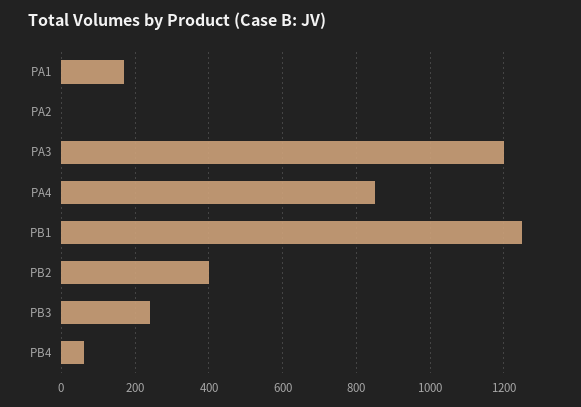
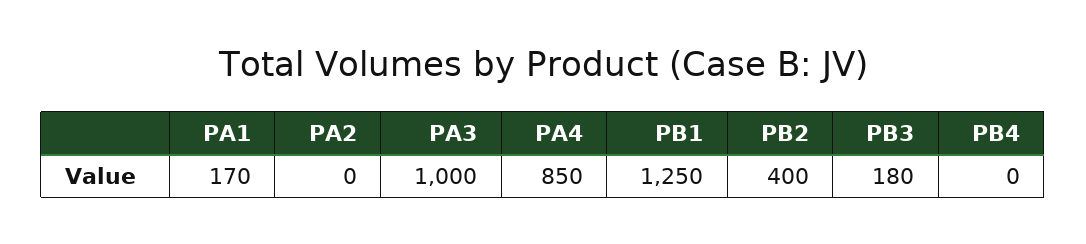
PA3: 1200 -> 1000
PB3: 240 -> 180
PB4: 60 -> 0

